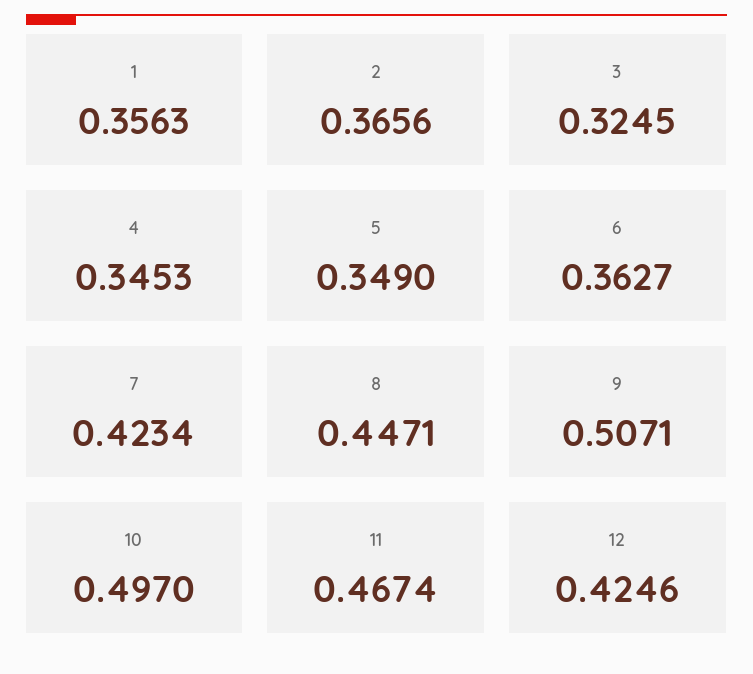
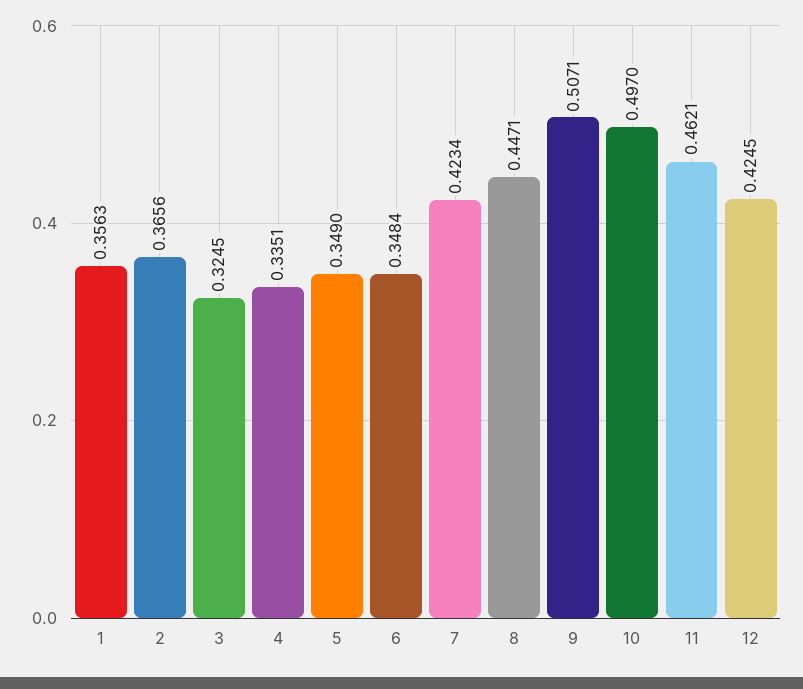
4: 0.3453 -> 0.3351
6: 0.3627 -> 0.3484
11: 0.4674 -> 0.4621
12: 0.4246 -> 0.4245

